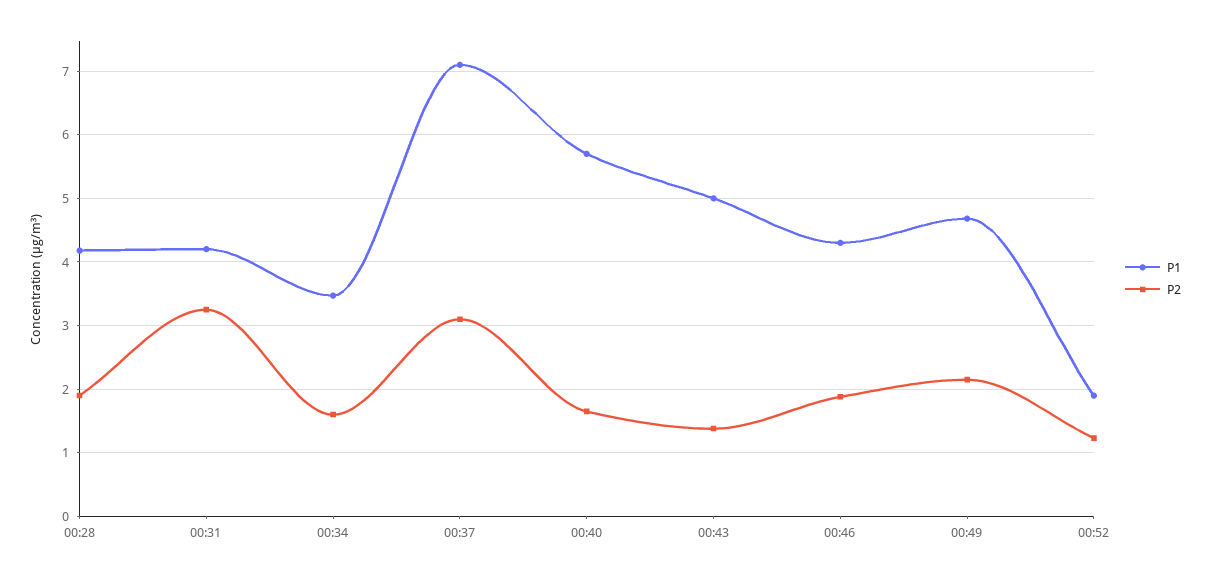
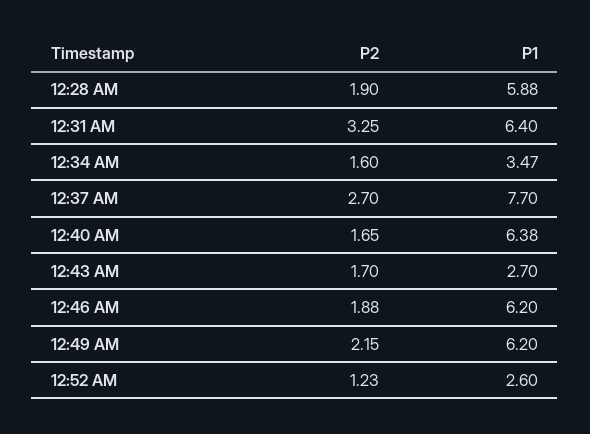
P1, 00:28: 4.2 -> 5.88
P1, 00:31: 4.2 -> 6.4
P1, 00:37: 7.1 -> 7.7
P2, 00:37: 3.1 -> 2.7
P1, 00:40: 5.7 -> 6.38
P1, 00:43: 5 -> 2.7
P2, 00:43: 1.4 -> 1.7
P1, 00:46: 4.3 -> 6.2
P1, 00:49: 4.7 -> 6.2
P1, 00:52: 1.9 -> 2.6

